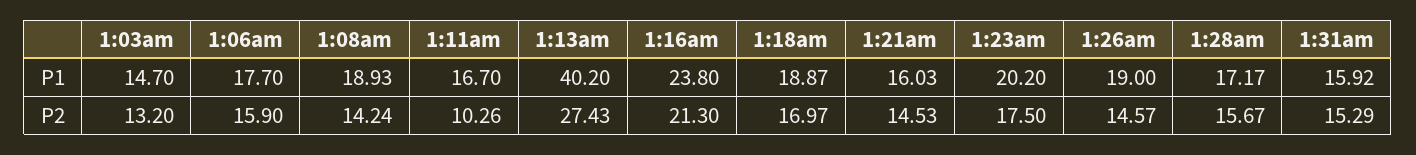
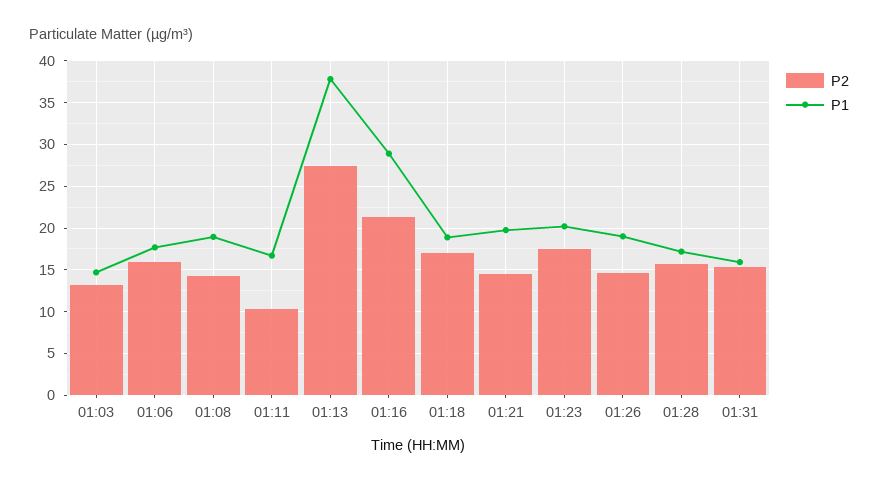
P1, 1:13am: 40.2 -> 38
P1, 1:16am: 23.8 -> 29
P1, 1:21am: 16.03 -> 20

